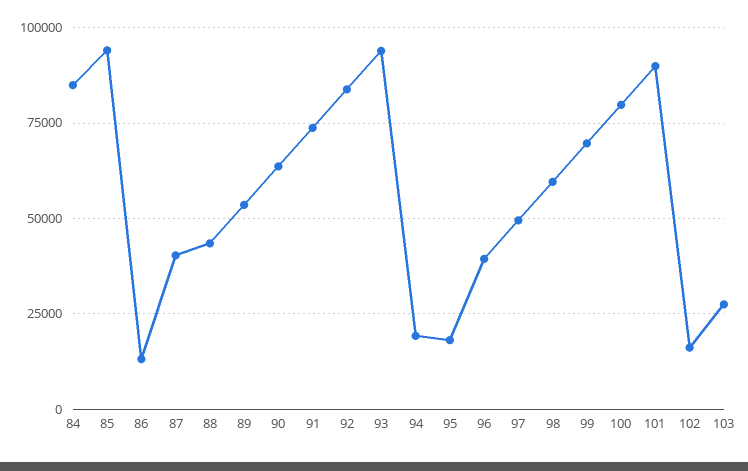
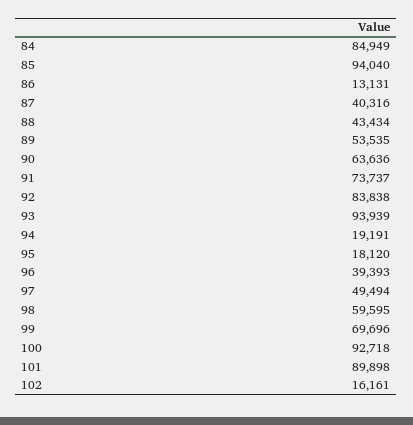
100: 80000 -> 92718
103: 27500 -> none

